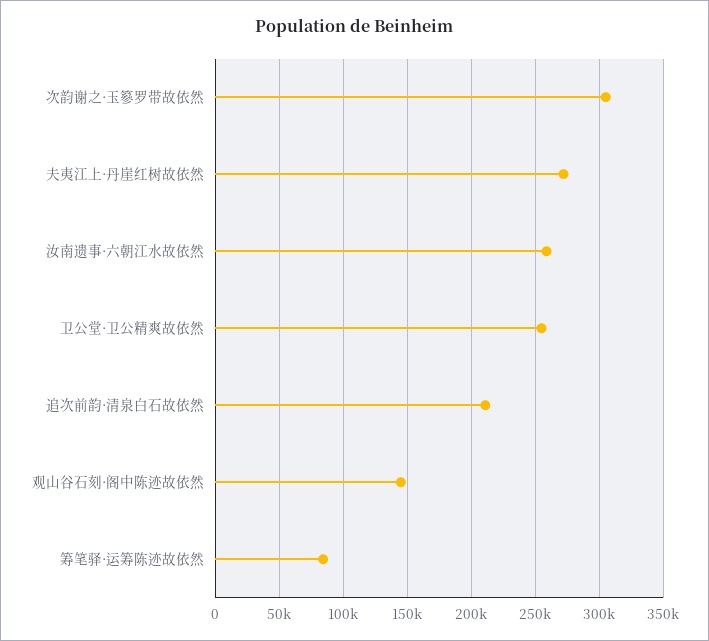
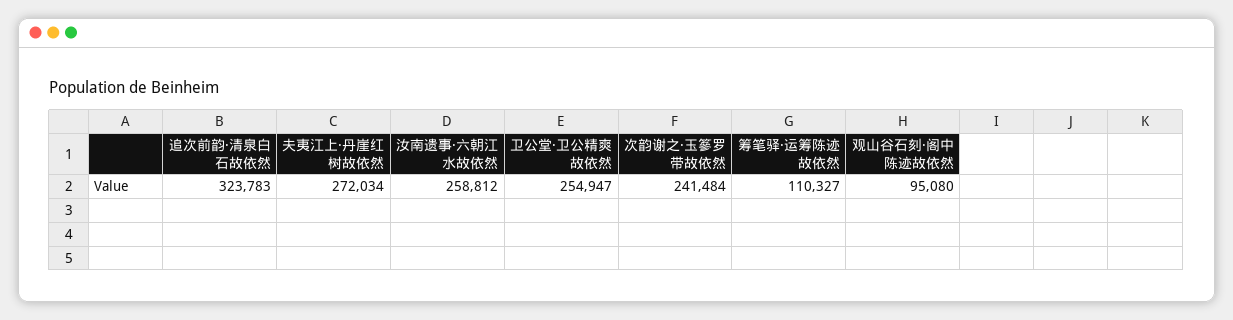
次韵谢之·玉篸罗带故依然: 305000 -> 241484
追次前韵·清泉白石故依然: 210000 -> 323783
观山谷石刻·阁中陈迹故依然: 145000 -> 95080
筹笔驿·运筹陈迹故依然: 85000 -> 110327

